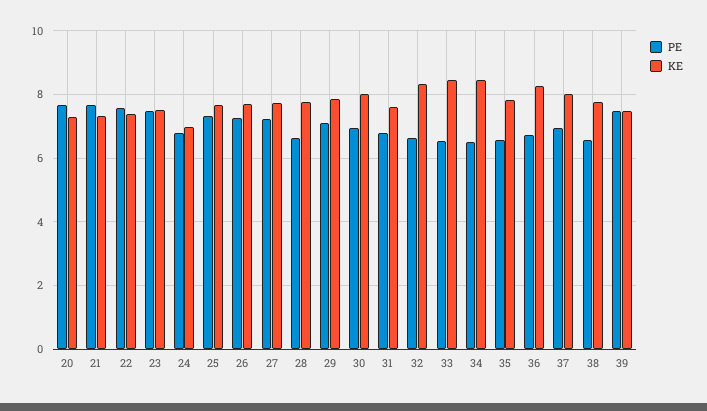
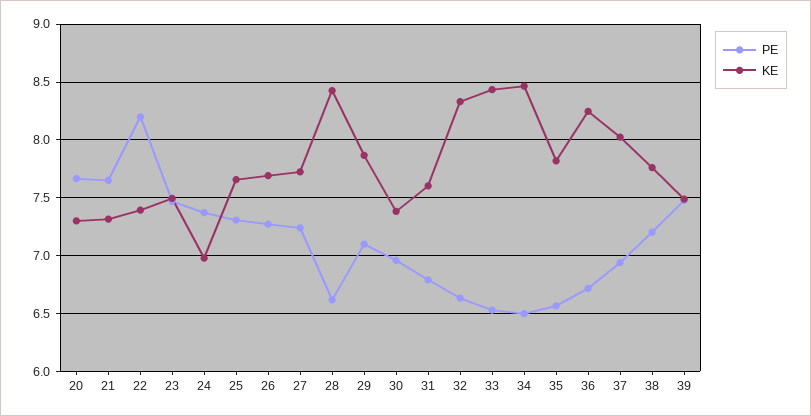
PE, 22: 7.6 -> 8.2
PE, 24: 6.8 -> 7.4
KE, 28: 7.8 -> 8.4
KE, 30: 8 -> 7.4
PE, 38: 6.6 -> 7.2

